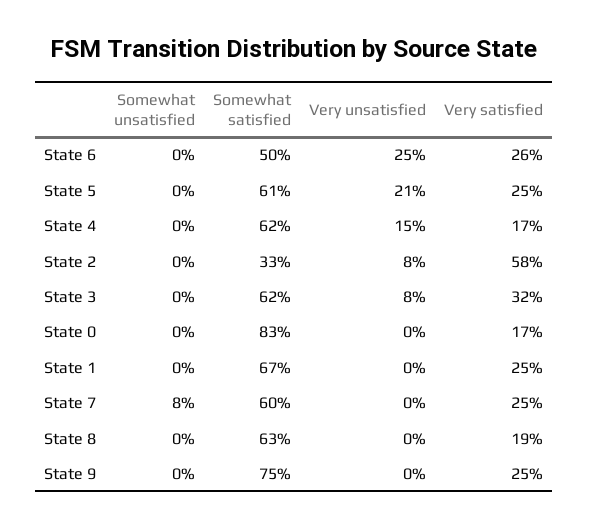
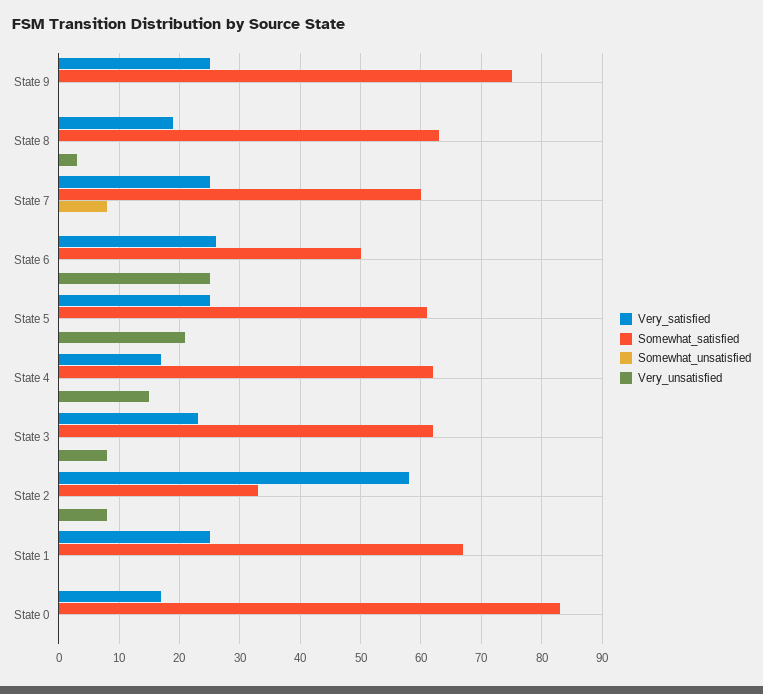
Very satisfied, State 3: 32 -> 23
Very unsatisfied, State 8: 0 -> 3

